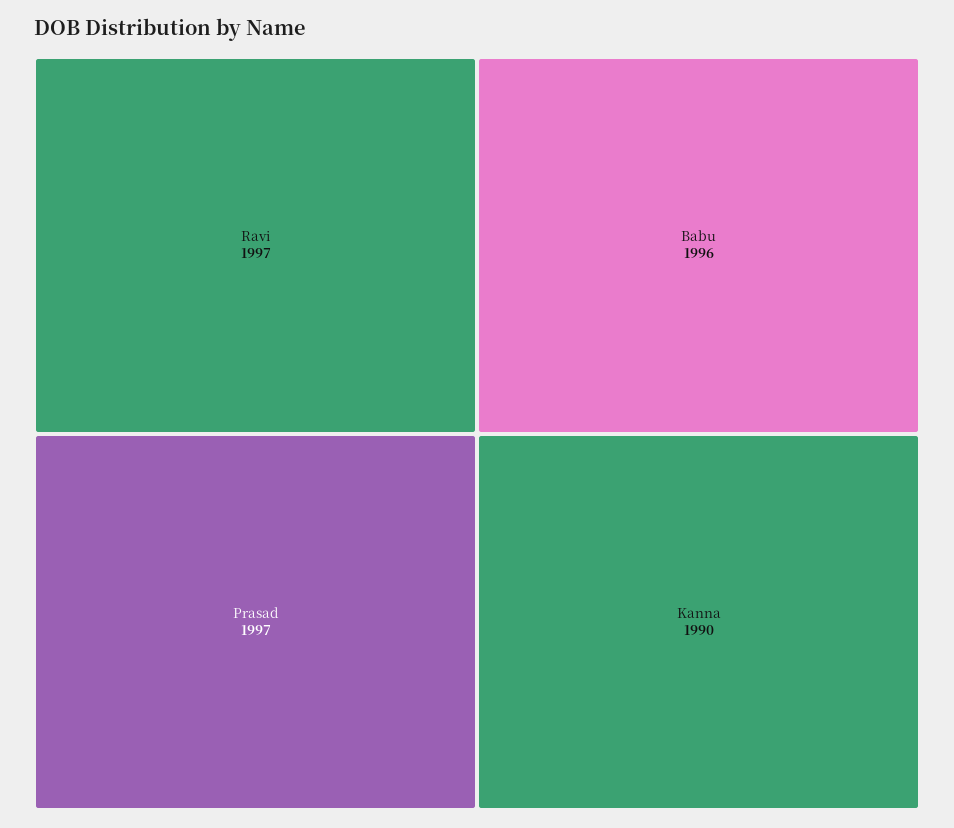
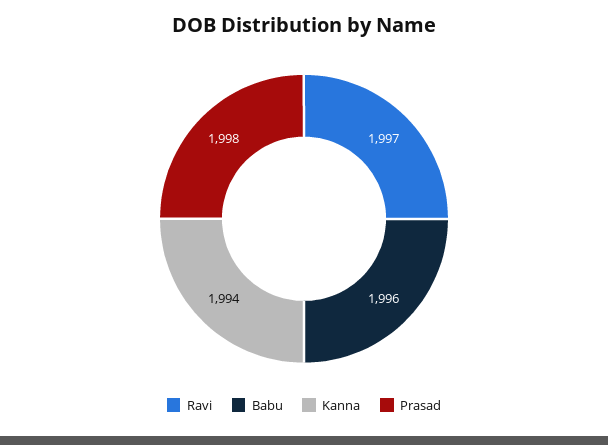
Prasad: 1997 -> 1998
Kanna: 1990 -> 1994

